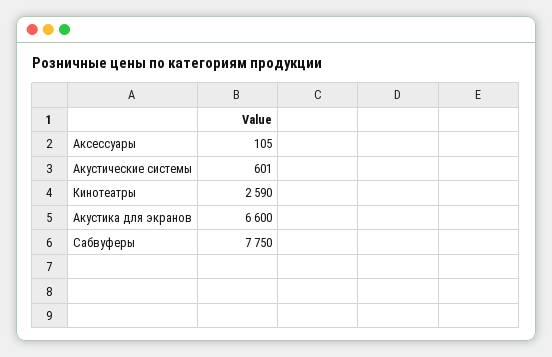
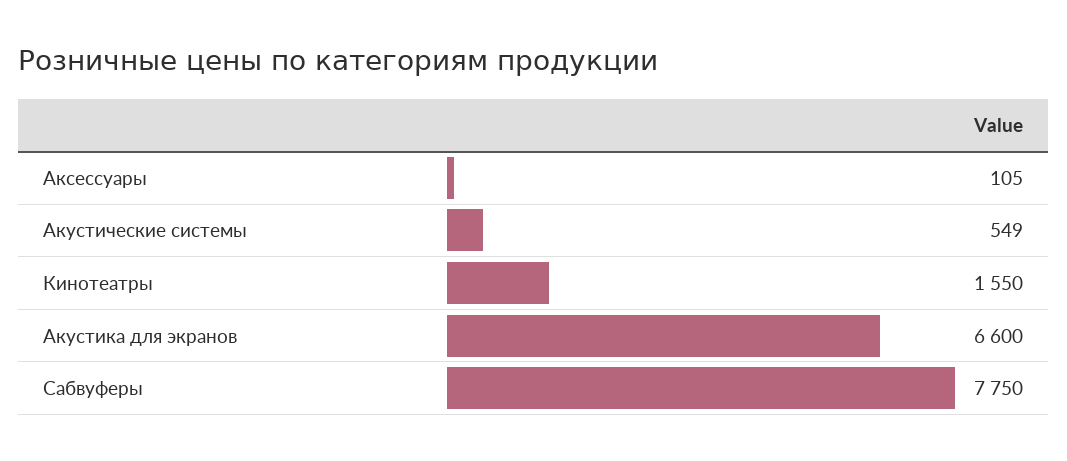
Акустические системы: 601 -> 549
Кинотеатры: 2590 -> 1550

